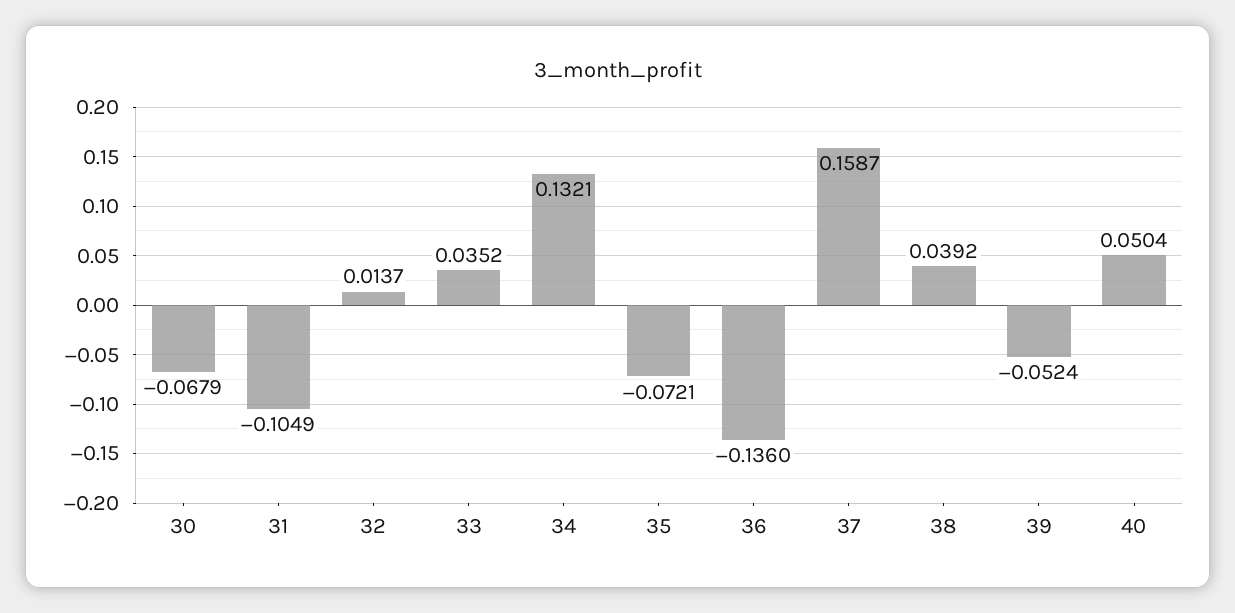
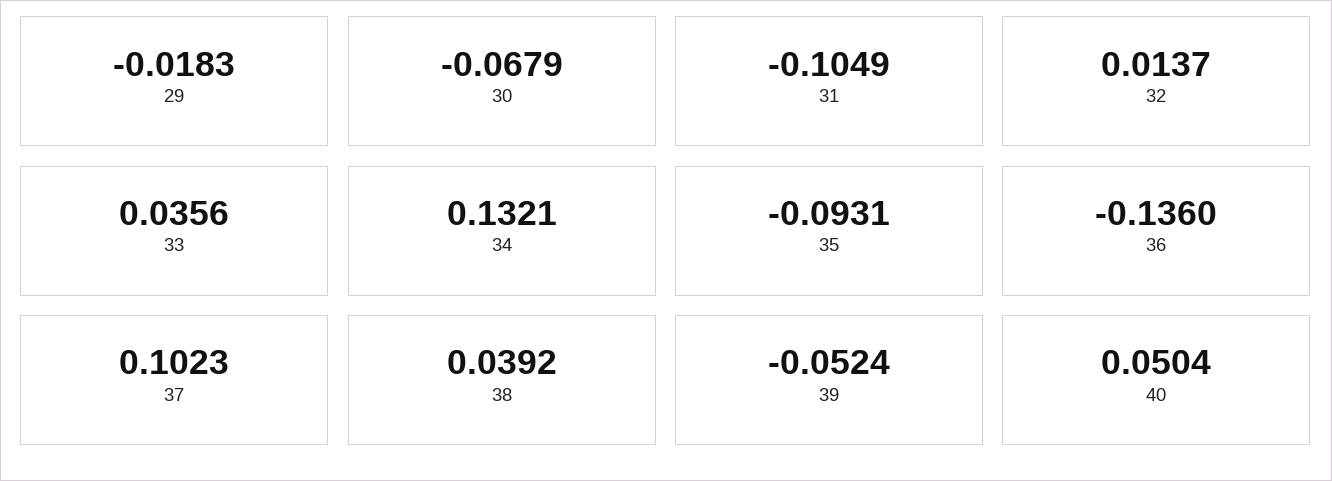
33: 0.0352 -> 0.0356
35: -0.0721 -> -0.0931
37: 0.1587 -> 0.1023
29: none -> -0.0183

